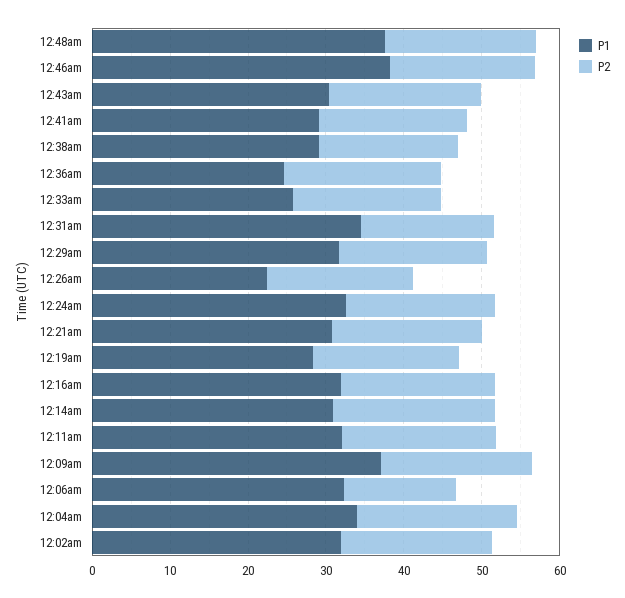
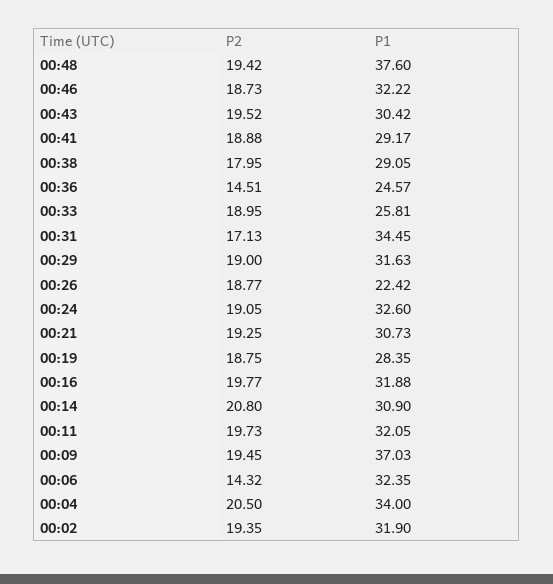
P1, 12:46am: 38 -> 32.22
P2, 12:36am: 20 -> 14.51

